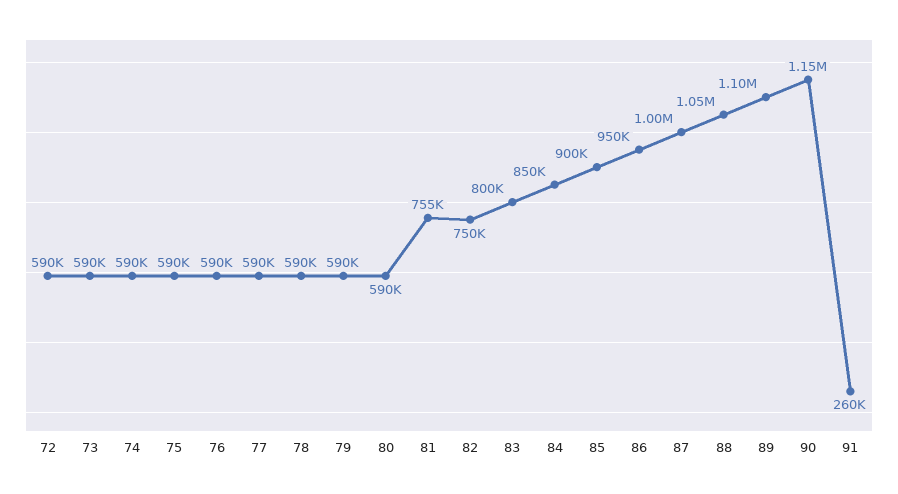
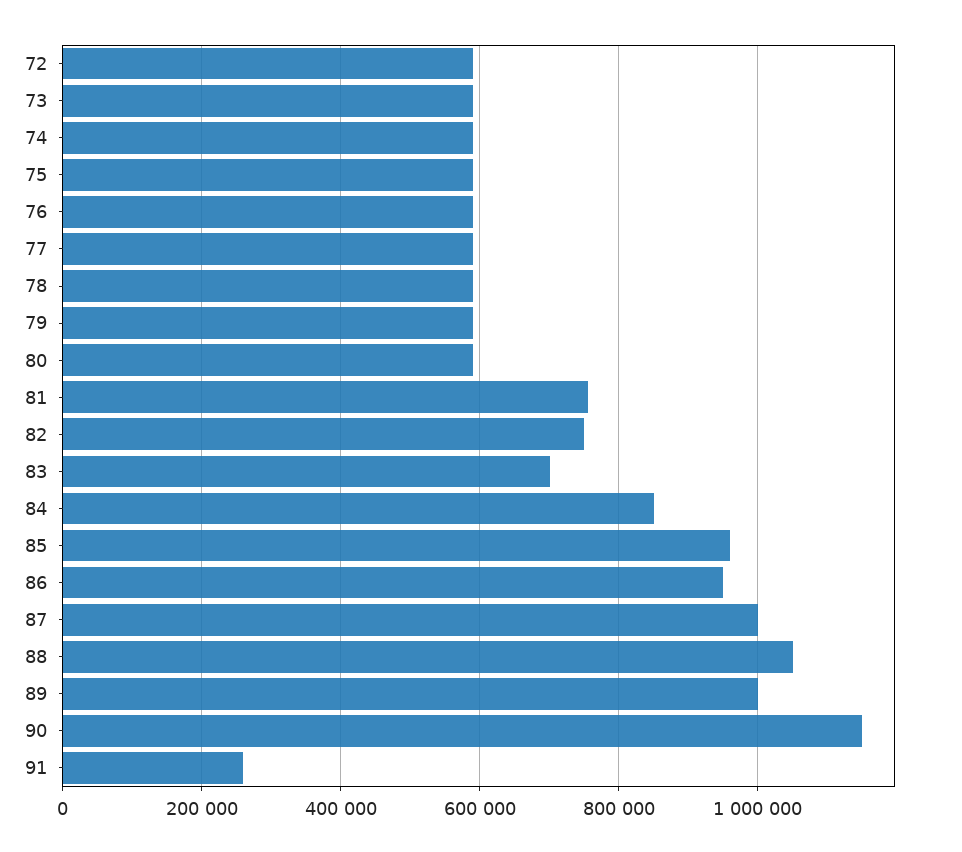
83: 800000 -> 700000
85: 900000 -> 960000
89: 1100000 -> 1000000

